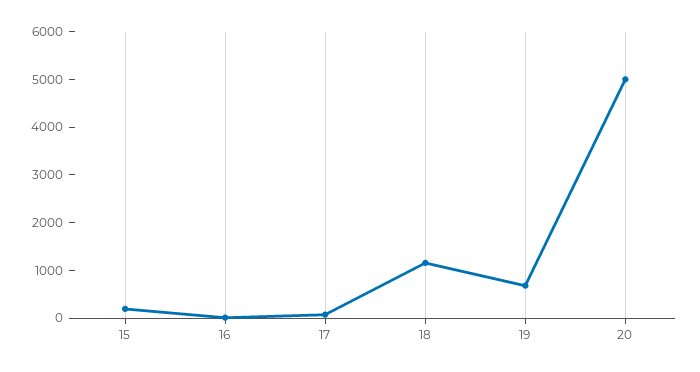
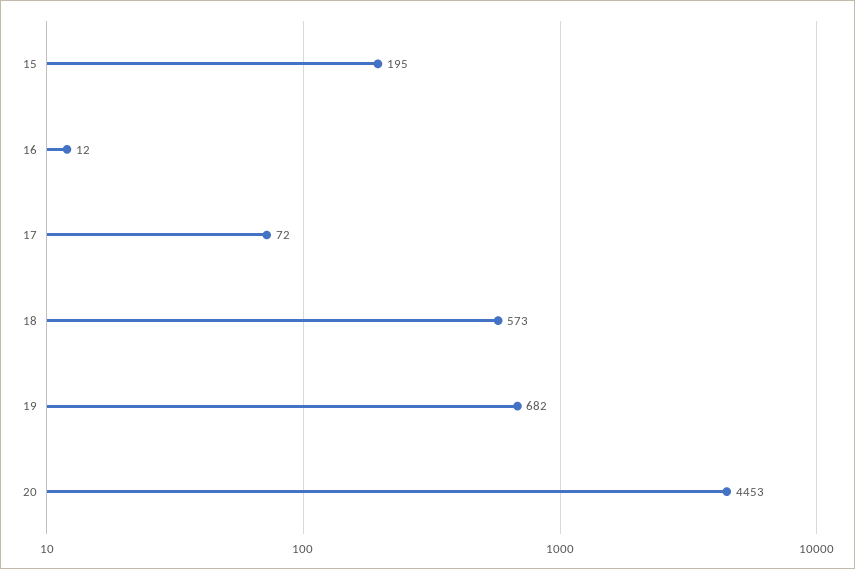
18: 1200 -> 573
20: 5000 -> 4453

